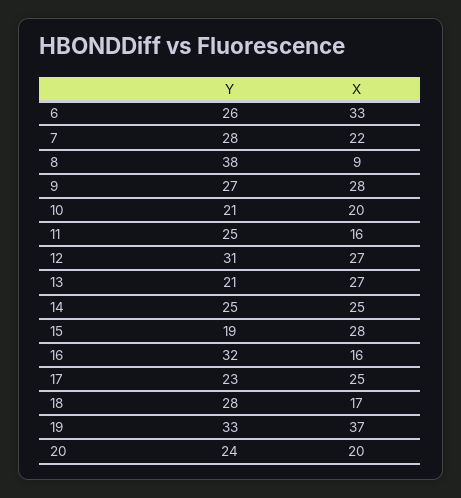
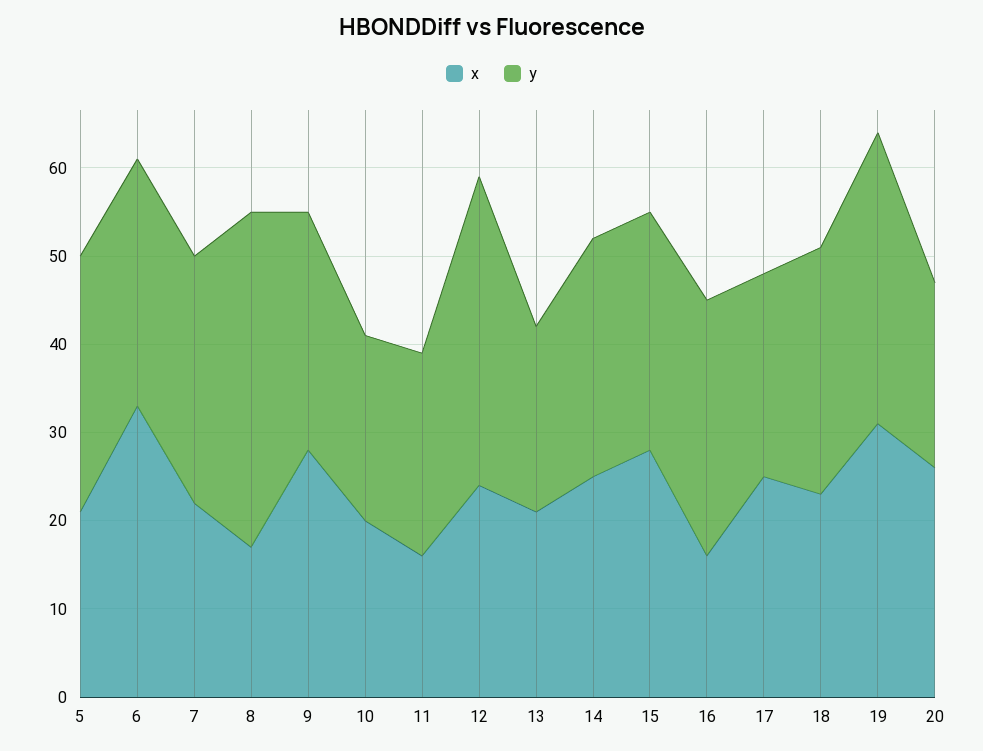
Y, 6: 26 -> 28
X, 8: 9 -> 17
Y, 11: 25 -> 23
Y, 12: 31 -> 35
X, 12: 27 -> 24
X, 13: 27 -> 21
Y, 14: 25 -> 27
Y, 15: 19 -> 27
Y, 16: 32 -> 29
X, 18: 17 -> 23
X, 19: 37 -> 31
Y, 20: 24 -> 21
X, 20: 20 -> 26
X, 5: none -> 21
Y, 5: none -> 29

